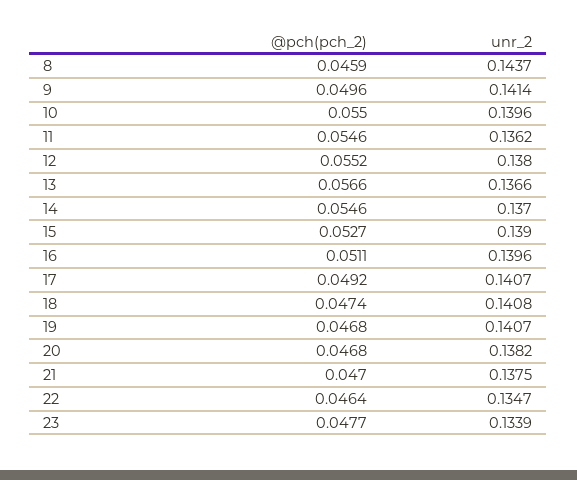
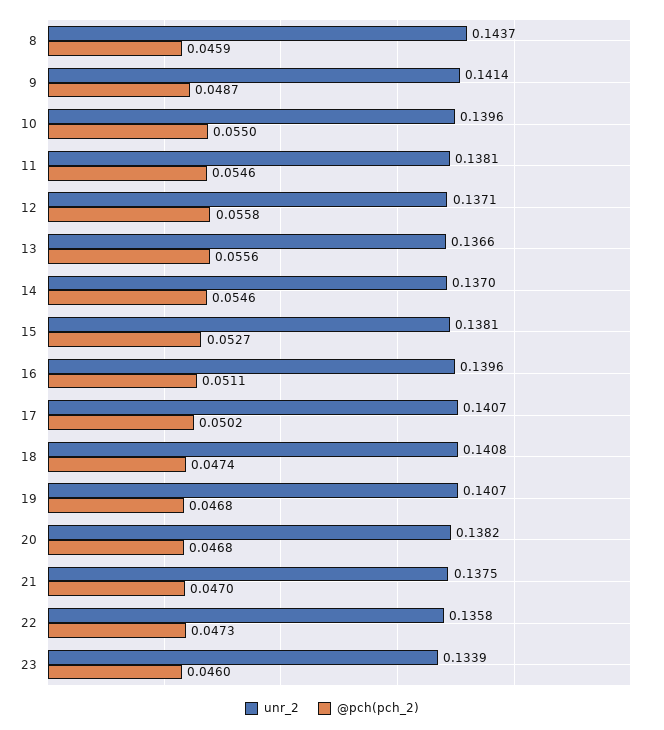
@pch(pch_2), 9: 0.0496 -> 0.0487
unr_2, 11: 0.1362 -> 0.1381
@pch(pch_2), 12: 0.0552 -> 0.0558
unr_2, 12: 0.138 -> 0.1371
@pch(pch_2), 13: 0.0566 -> 0.0556
unr_2, 15: 0.139 -> 0.1381
@pch(pch_2), 17: 0.0492 -> 0.0502
@pch(pch_2), 22: 0.0464 -> 0.0473
unr_2, 22: 0.1347 -> 0.1358
@pch(pch_2), 23: 0.0477 -> 0.046

